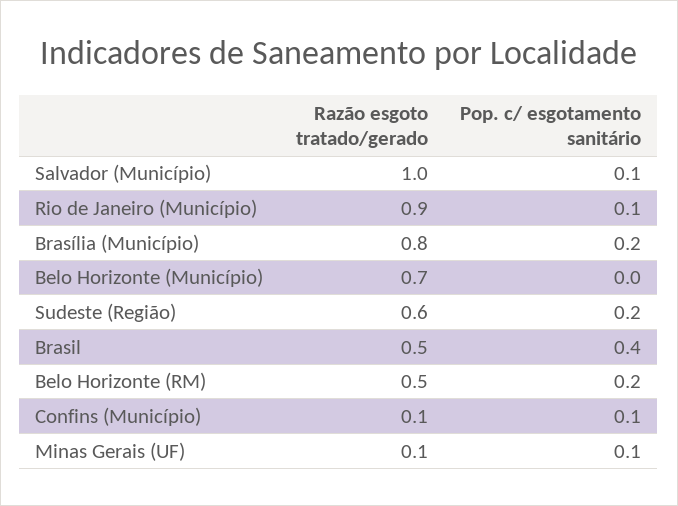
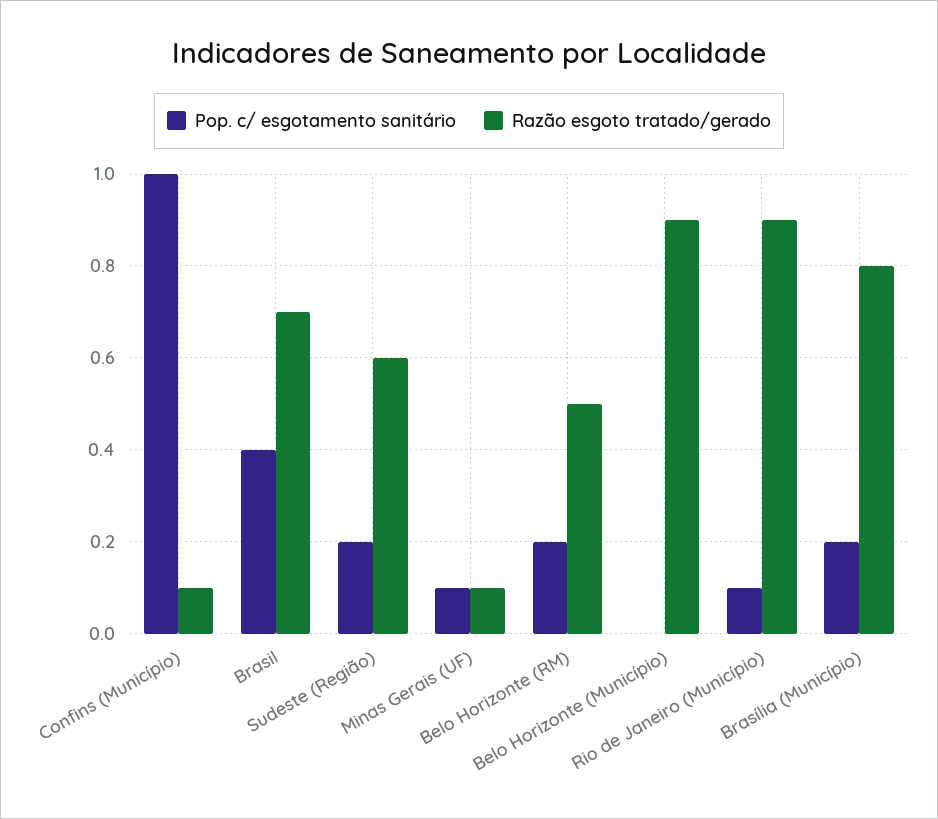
Razão esgoto tratado/gerado, Salvador (Município): 1 -> none
Pop. c/ esgotamento sanitário, Salvador (Município): 0.1 -> none
Razão esgoto tratado/gerado, Belo Horizonte (Município): 0.7 -> 0.9
Razão esgoto tratado/gerado, Brasil: 0.5 -> 0.7
Pop. c/ esgotamento sanitário, Confins (Município): 0.1 -> 1

